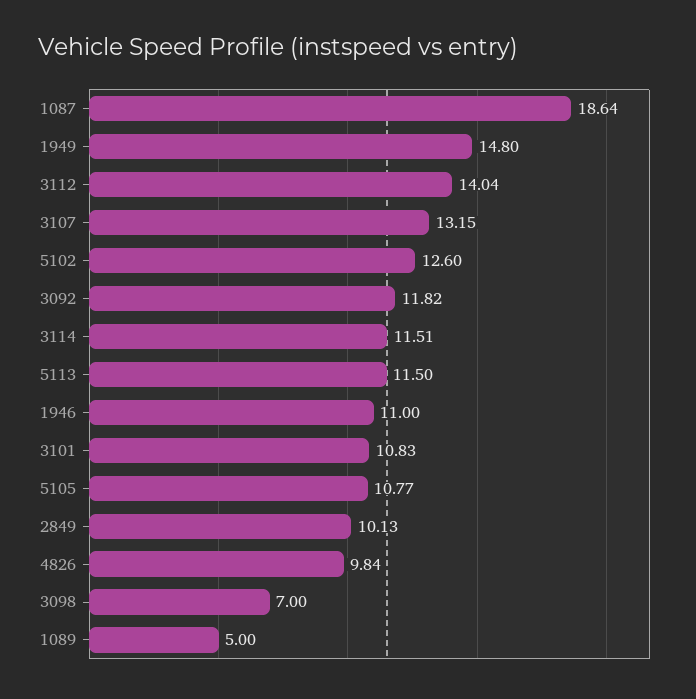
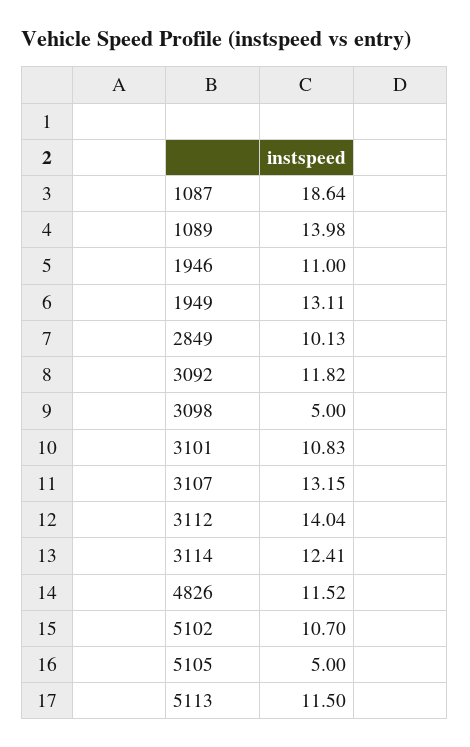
1949: 14.8 -> 13.11
5102: 12.6 -> 10.7
3114: 11.51 -> 12.41
5105: 10.77 -> 5
4826: 9.84 -> 11.52
3098: 7 -> 5
1089: 5 -> 13.98

